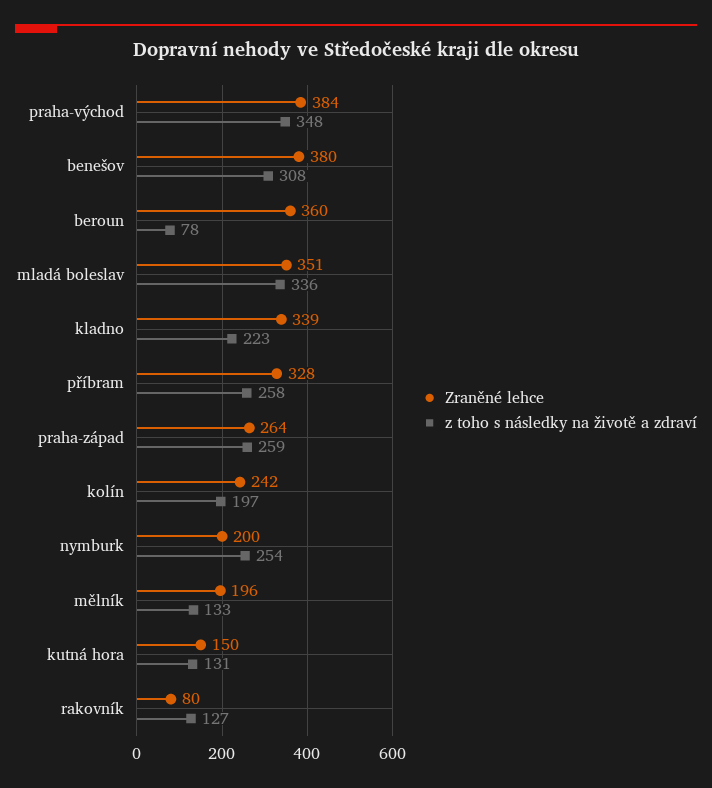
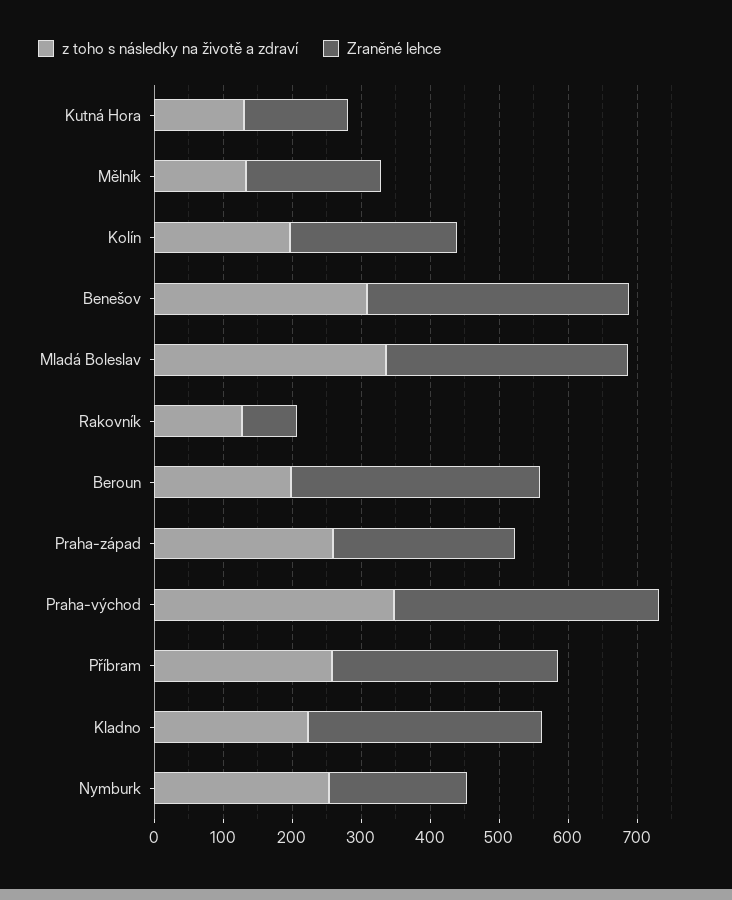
z toho s následky na životě a zdraví, beroun: 78 -> 200

